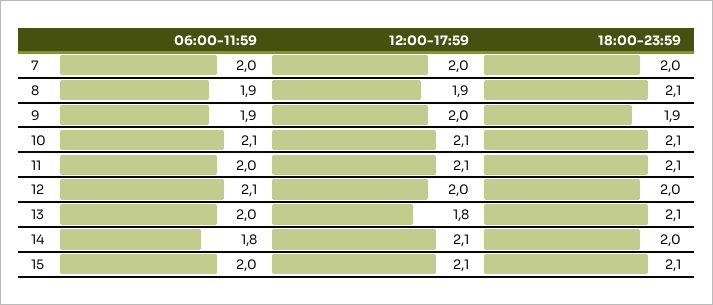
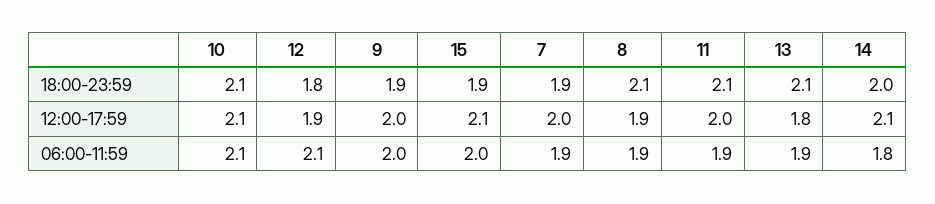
06:00-11:59, 7: 2 -> 1.9
18:00-23:59, 7: 2 -> 1.9
06:00-11:59, 9: 1.9 -> 2
06:00-11:59, 11: 2 -> 1.9
12:00-17:59, 11: 2.1 -> 2
12:00-17:59, 12: 2 -> 1.9
18:00-23:59, 12: 2 -> 1.8
06:00-11:59, 13: 2 -> 1.9
18:00-23:59, 15: 2.1 -> 1.9

